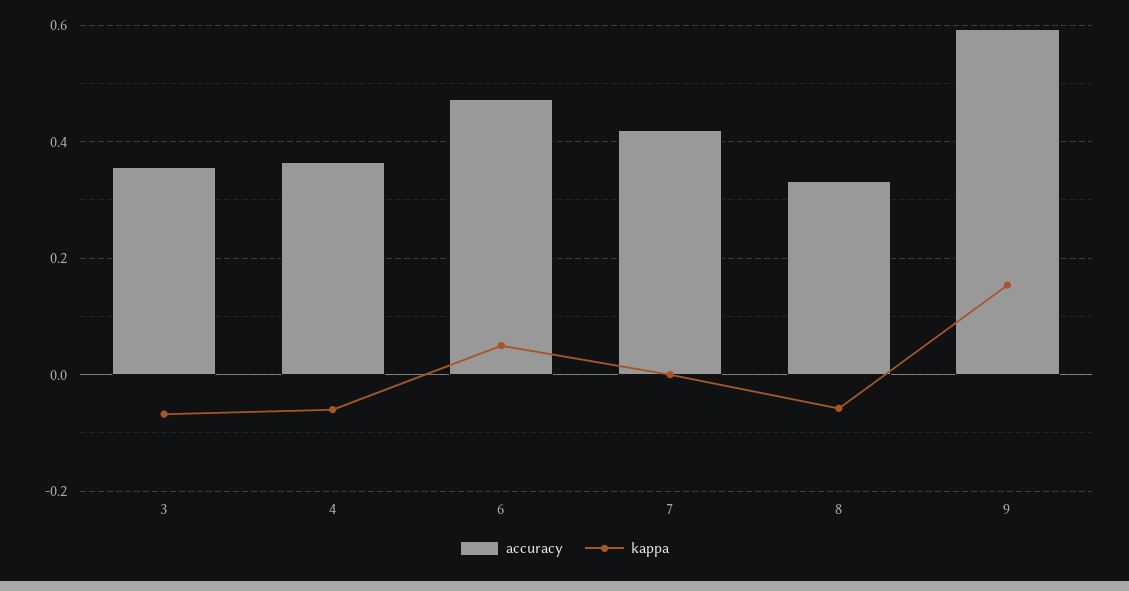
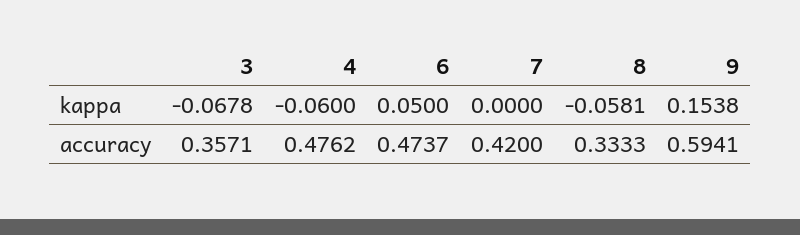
accuracy, 4: 0.36 -> 0.4762

